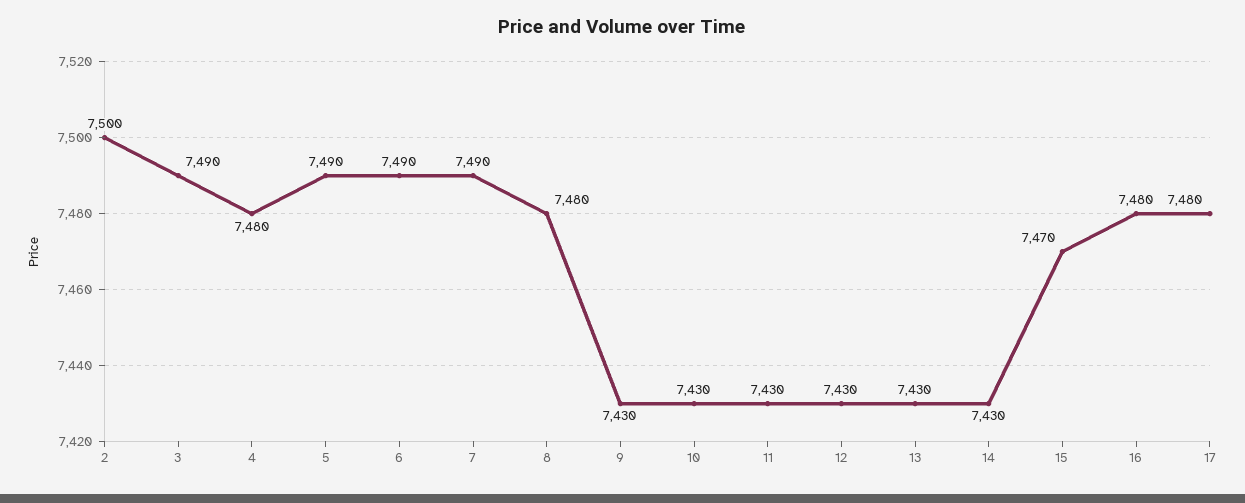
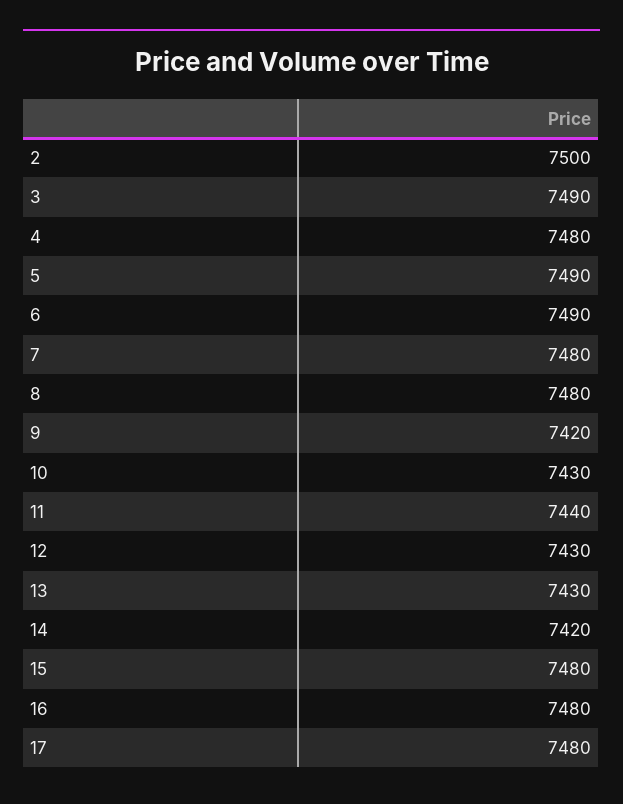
7: 7490 -> 7480
9: 7430 -> 7420
11: 7430 -> 7440
14: 7430 -> 7420
15: 7470 -> 7480

